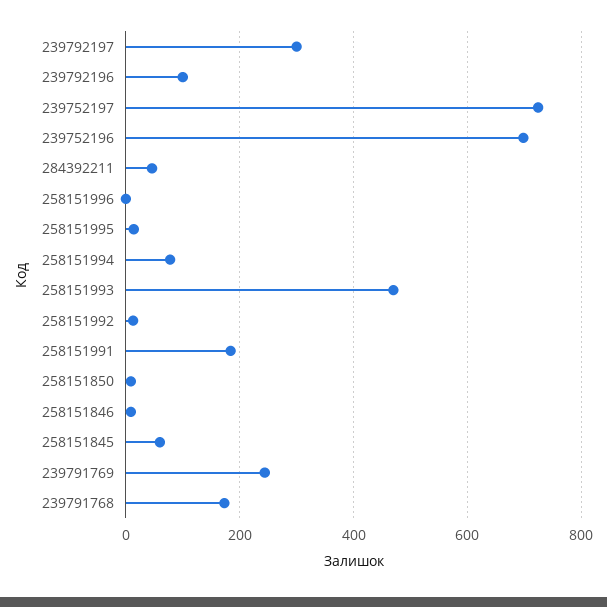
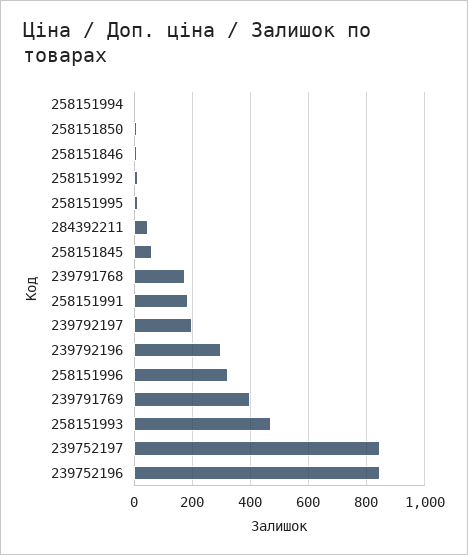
239792197: 300 -> 200
239792196: 100 -> 300
239752197: 720 -> 850
239752196: 700 -> 850
258151996: 0 -> 325
258151994: 80 -> 0
239791769: 240 -> 400

